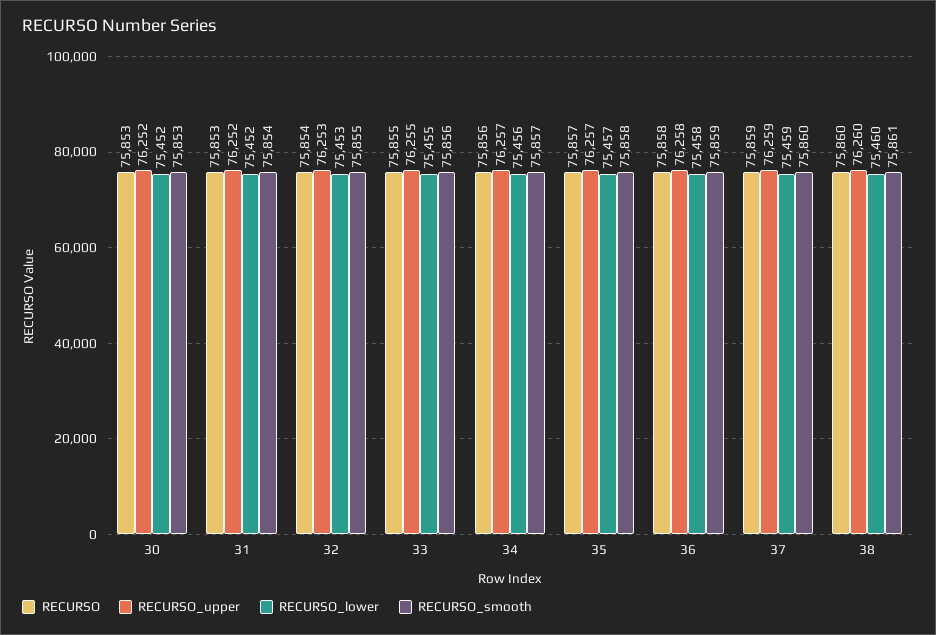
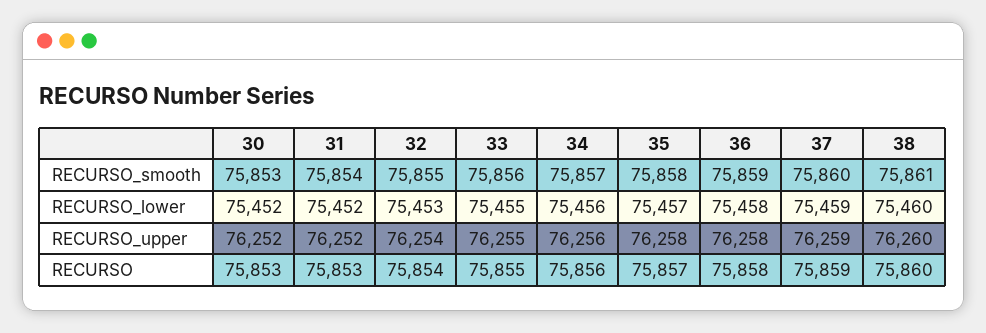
RECURSO_upper, 32: 76253 -> 76254
RECURSO_upper, 34: 76257 -> 76256
RECURSO_upper, 35: 76257 -> 76258

